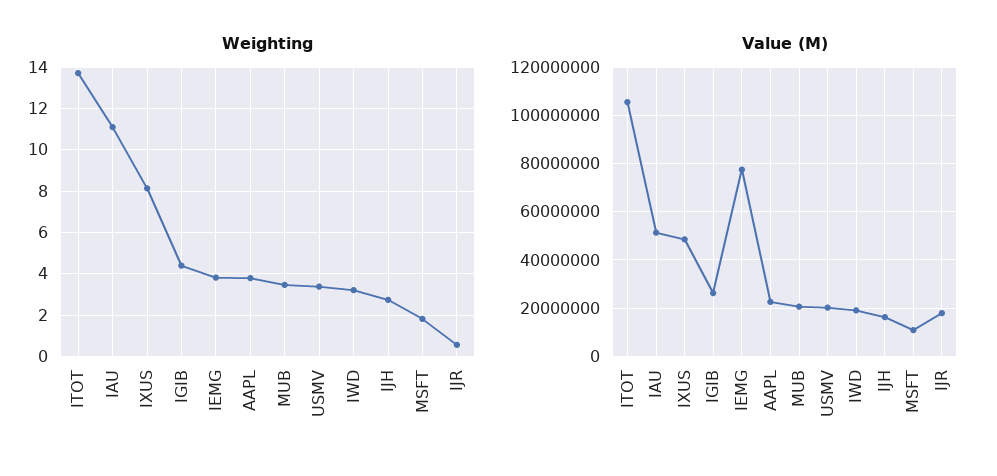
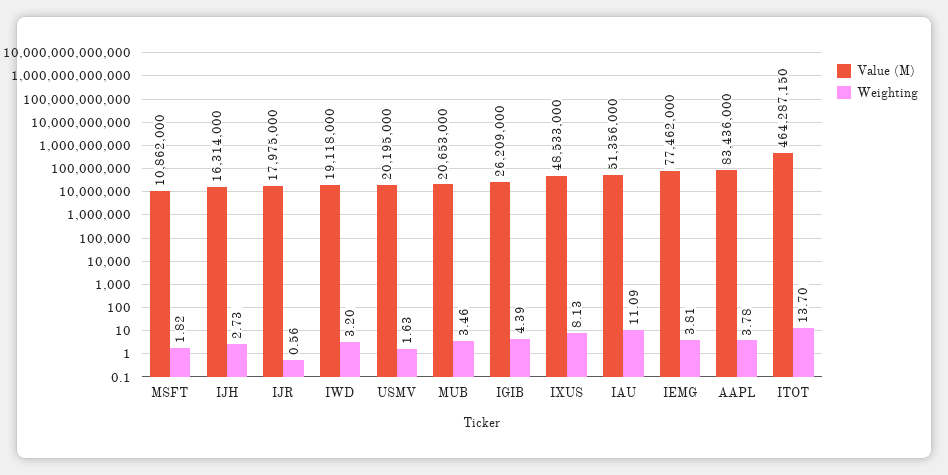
Weighting, USMV: 3.5 -> 1.63
Value (M), ITOT: 105000000 -> 464287150
Value (M), AAPL: 22500000 -> 83436000

